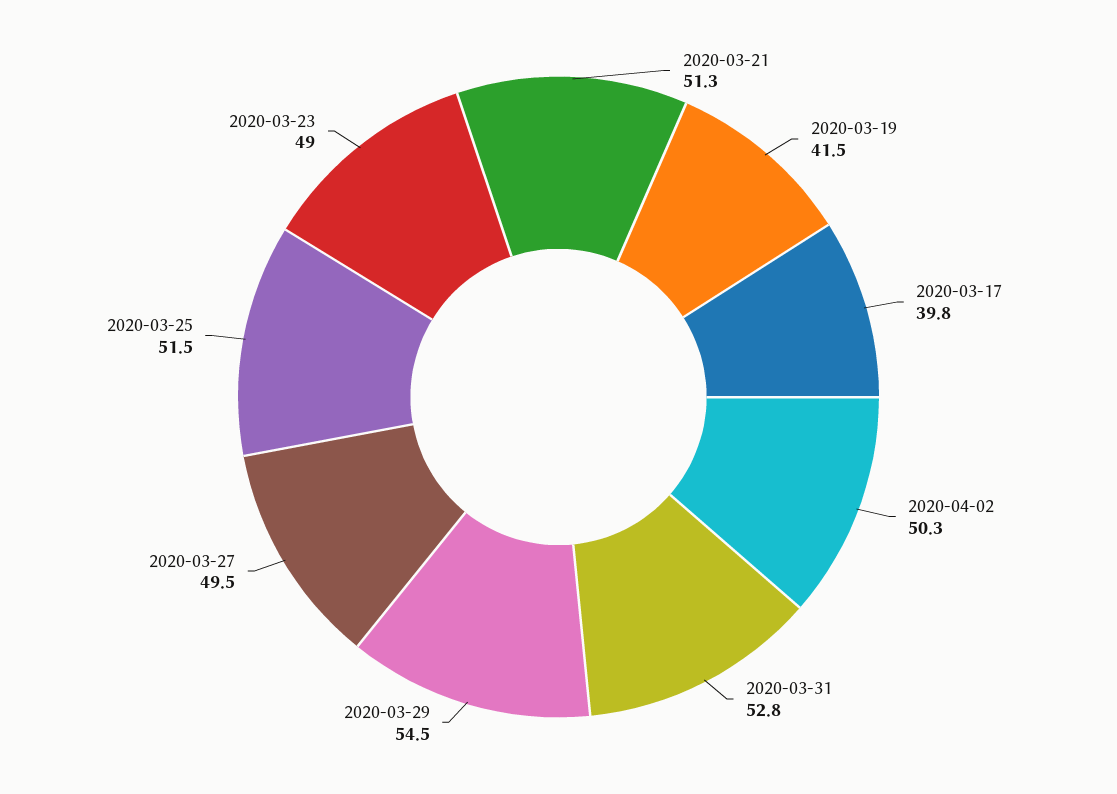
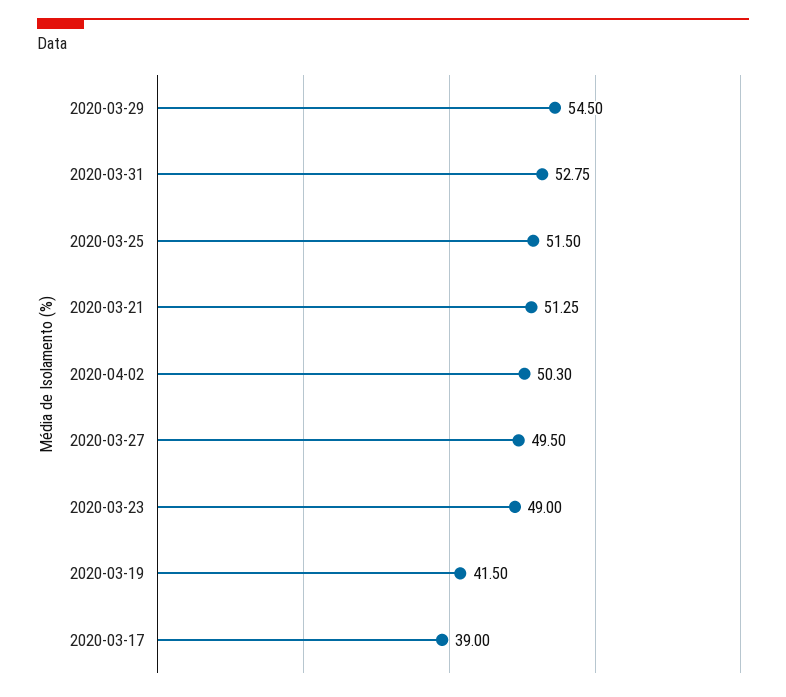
2020-03-17: 39.8 -> 39

